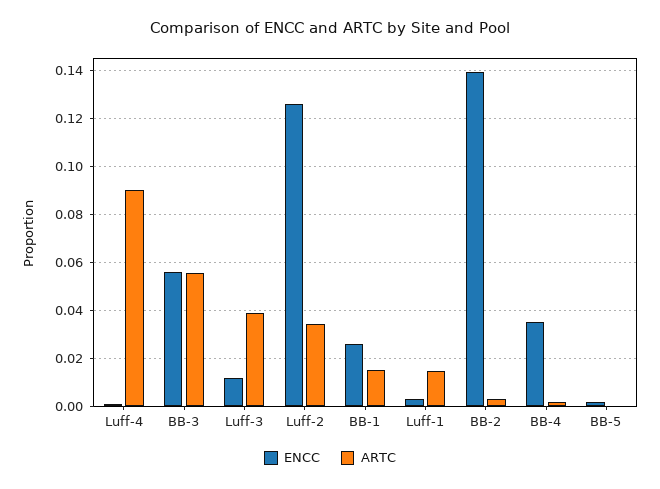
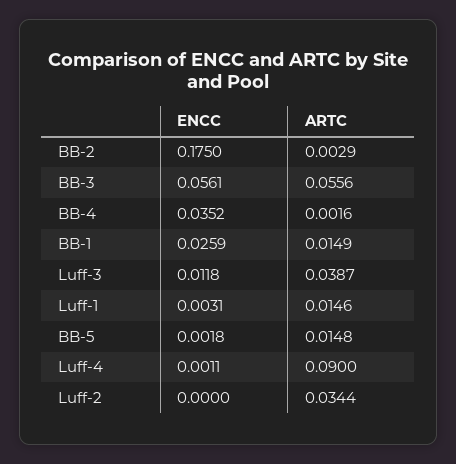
ENCC, Luff-2: 0.125 -> 0
ENCC, BB-2: 0.14 -> 0.175
ARTC, BB-5: 0 -> 0.0148

